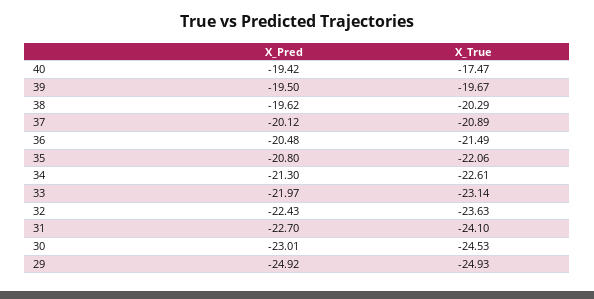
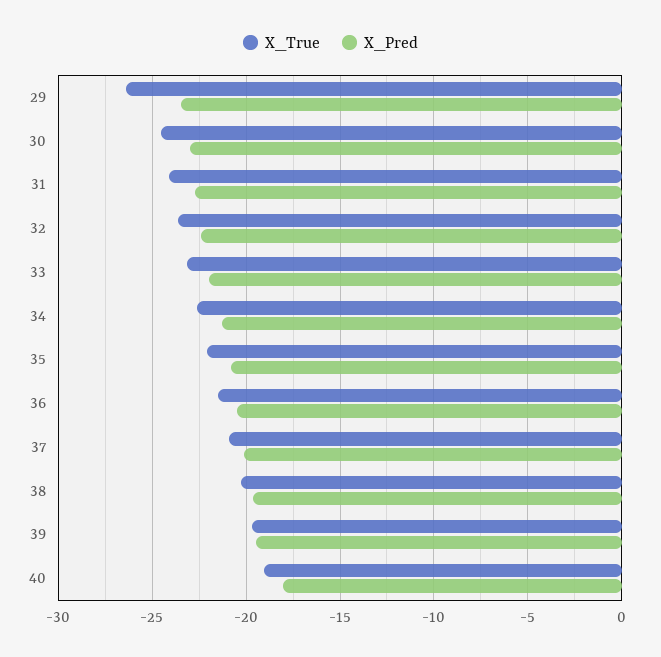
X_Pred, 40: -19.42 -> -18
X_True, 40: -17.47 -> -19
X_Pred, 29: -24.92 -> -23.5
X_True, 29: -24.93 -> -26.5

